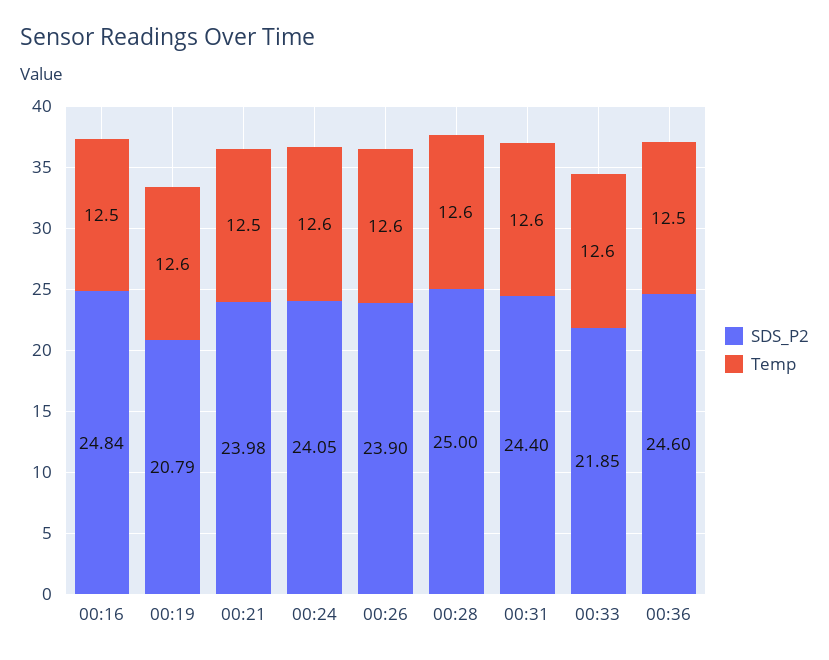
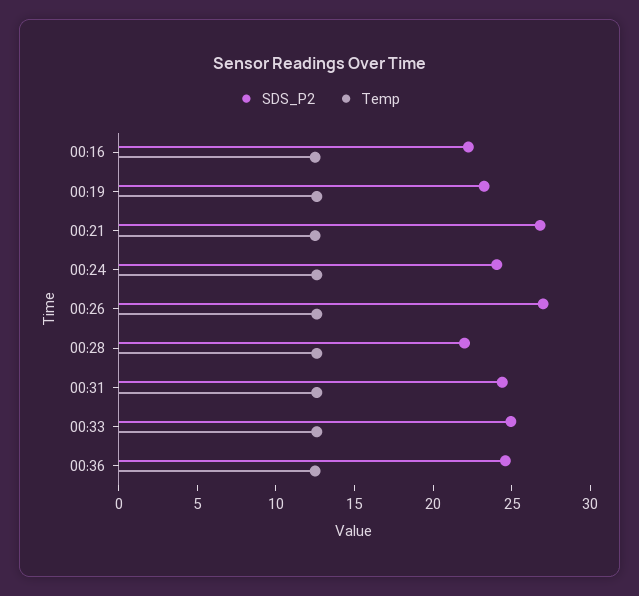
SDS_P2, 00:16: 24.84 -> 22
SDS_P2, 00:19: 20.79 -> 23
SDS_P2, 00:21: 23.98 -> 27
SDS_P2, 00:26: 23.9 -> 27
SDS_P2, 00:28: 25 -> 22
SDS_P2, 00:33: 21.85 -> 25

